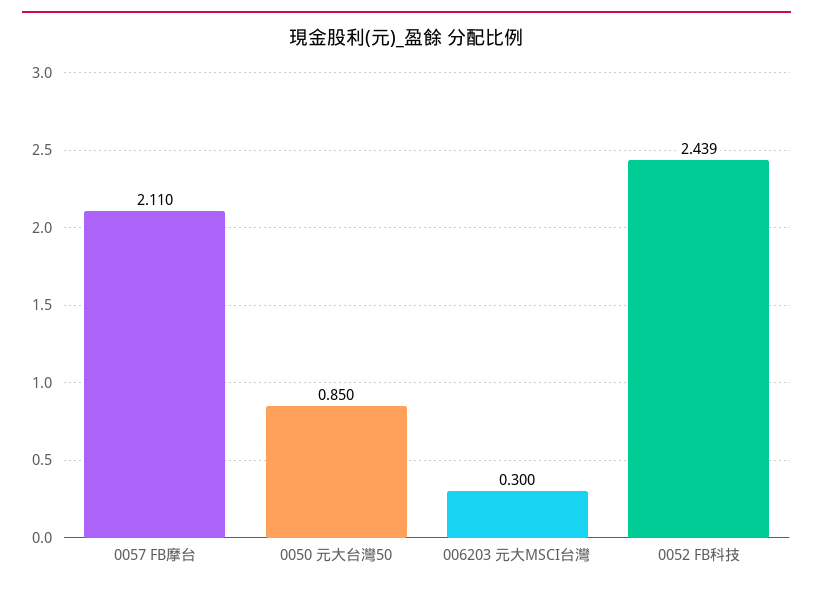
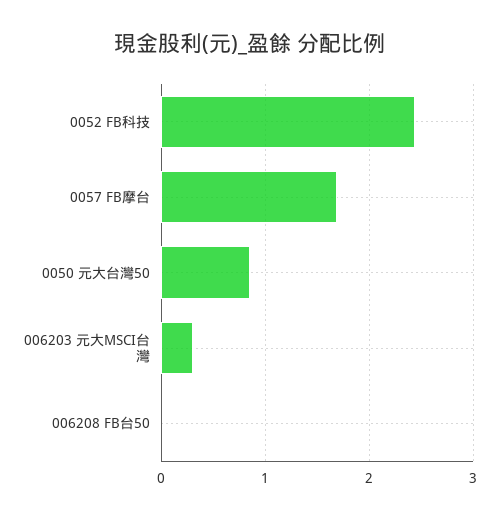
0057 FB摩台: 2.11 -> 1.7
006208 FB台50: none -> 0

